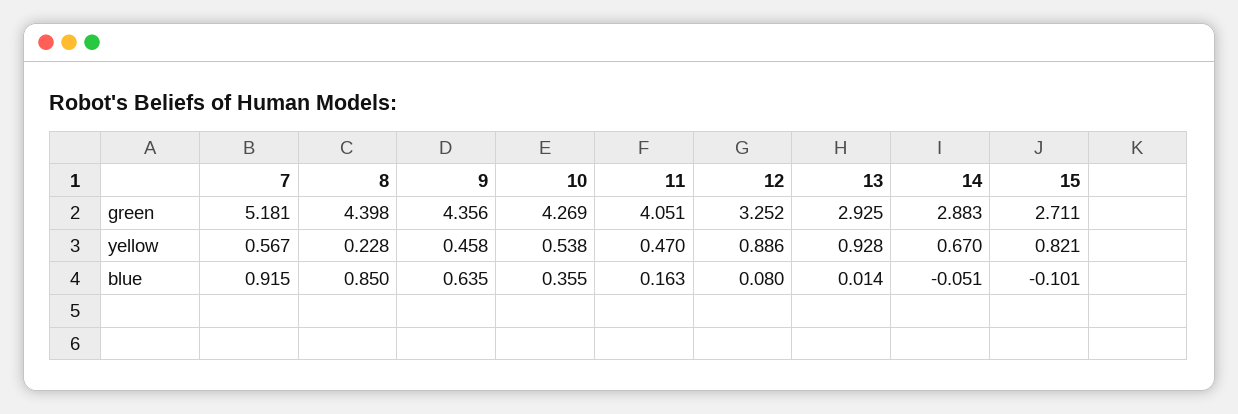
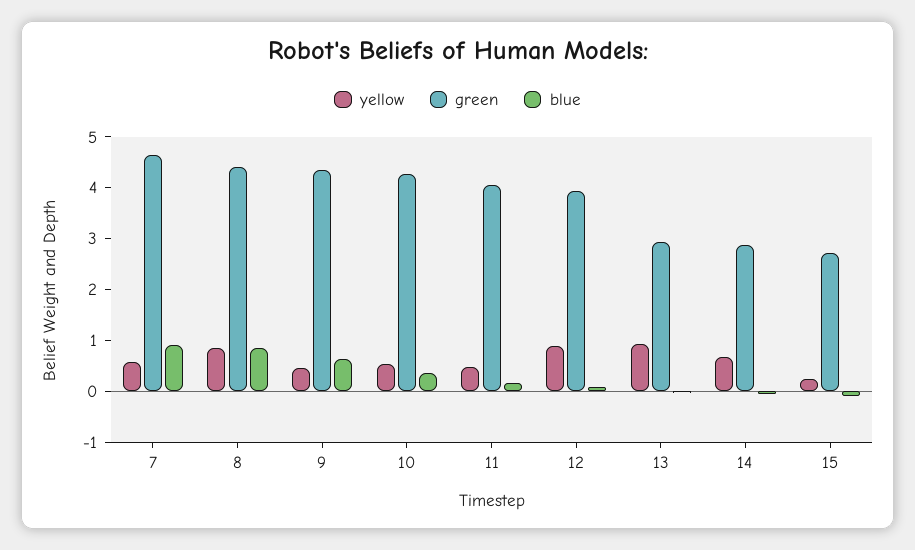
green, 7: 5.181 -> 4.6
green, 12: 3.252 -> 4
yellow, 8: 0.228 -> 0.8
yellow, 15: 0.821 -> 0.2

